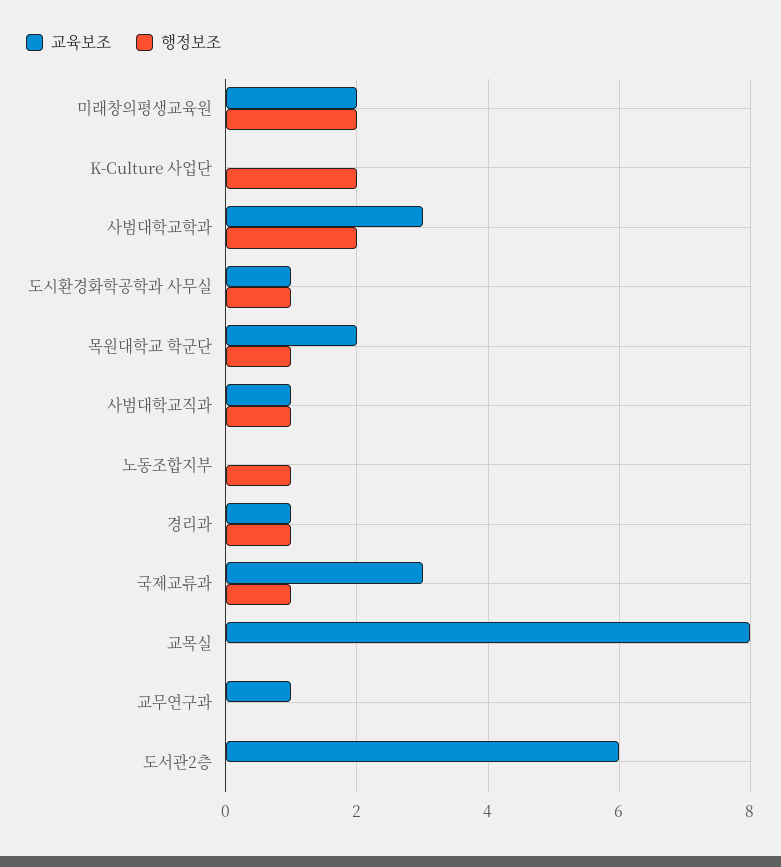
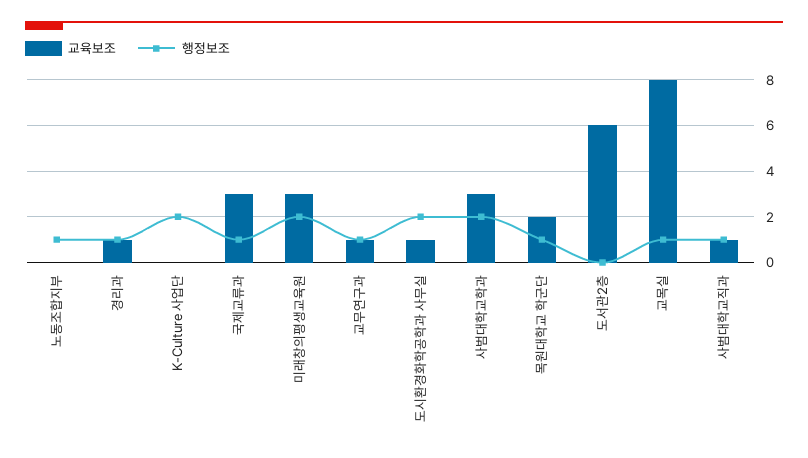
교육보조, 미래창의평생교육원: 2 -> 3
행정보조, 도시환경화학공학과 사무실: 1 -> 2
행정보조, 교목실: 0 -> 1
행정보조, 교무연구과: 0 -> 1

